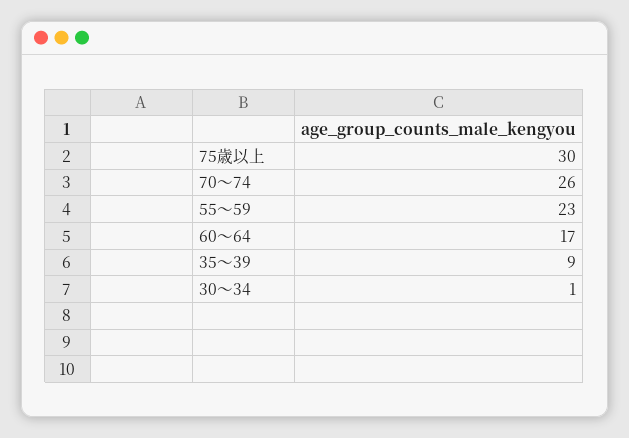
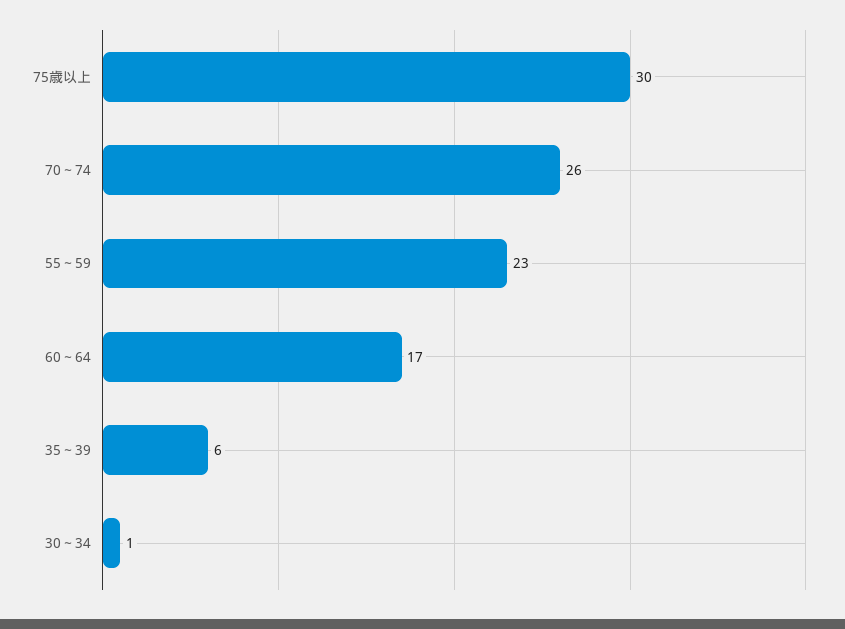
35～39: 9 -> 6

